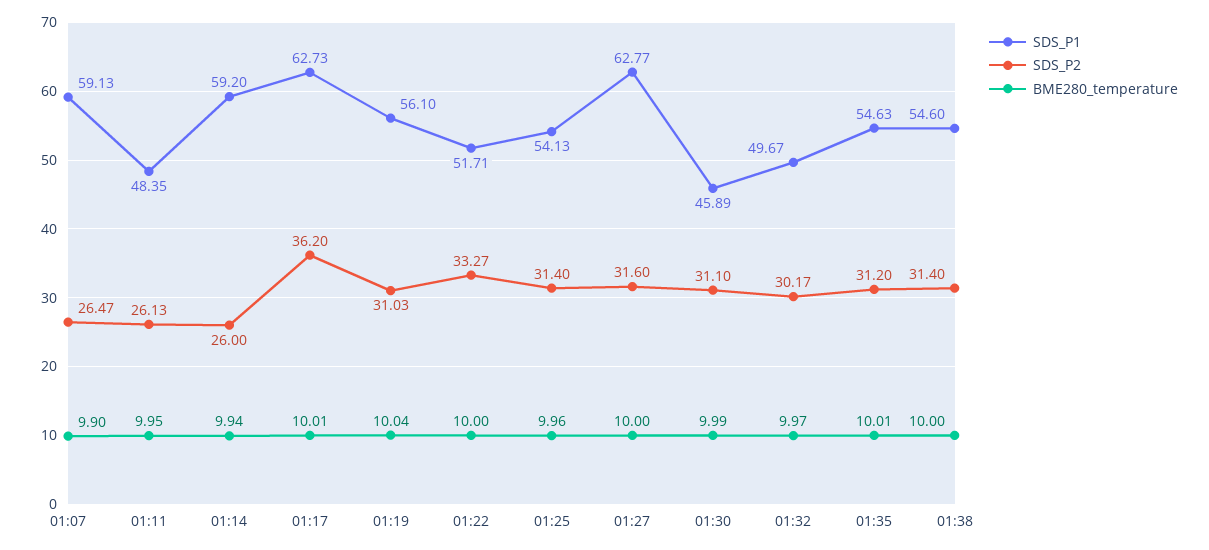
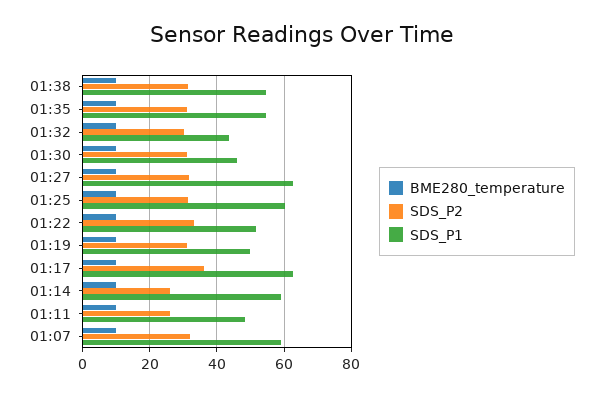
SDS_P2, 01:07: 26.47 -> 32
SDS_P1, 01:19: 56.1 -> 50
SDS_P1, 01:25: 54.13 -> 60
SDS_P1, 01:32: 49.67 -> 44

